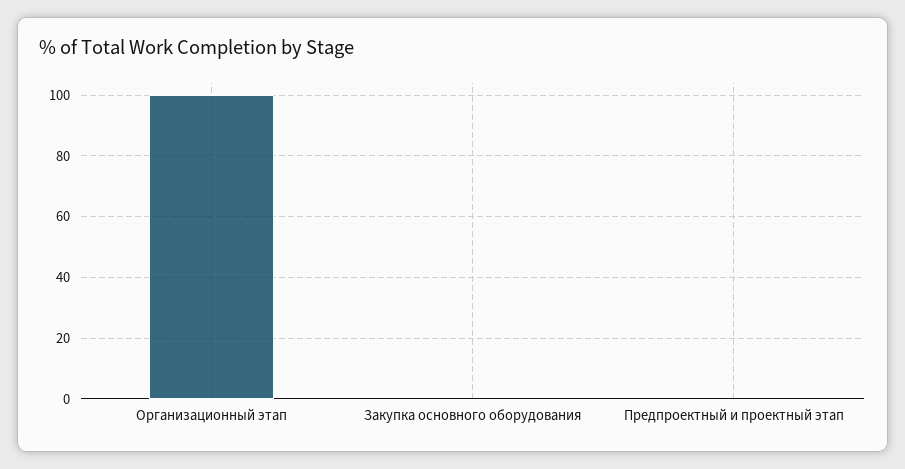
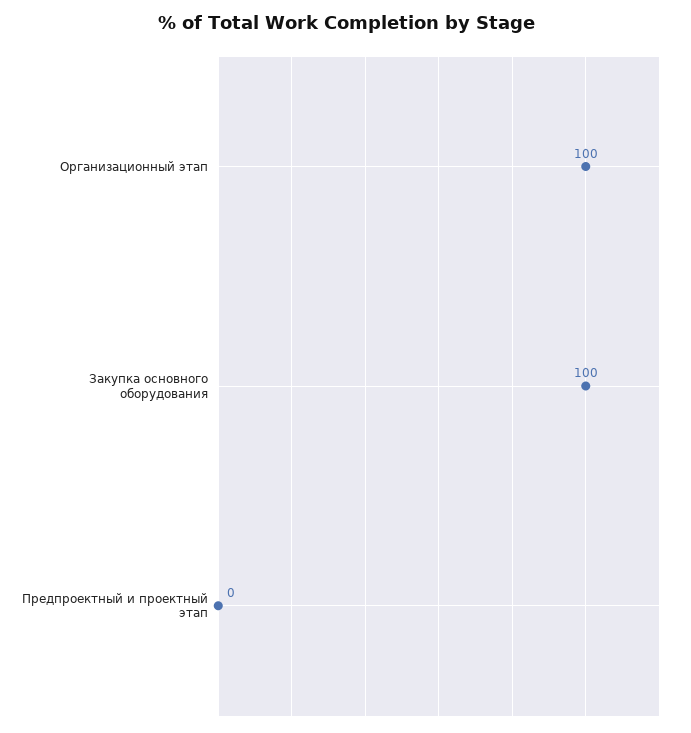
Закупка основного оборудования: 0 -> 100

